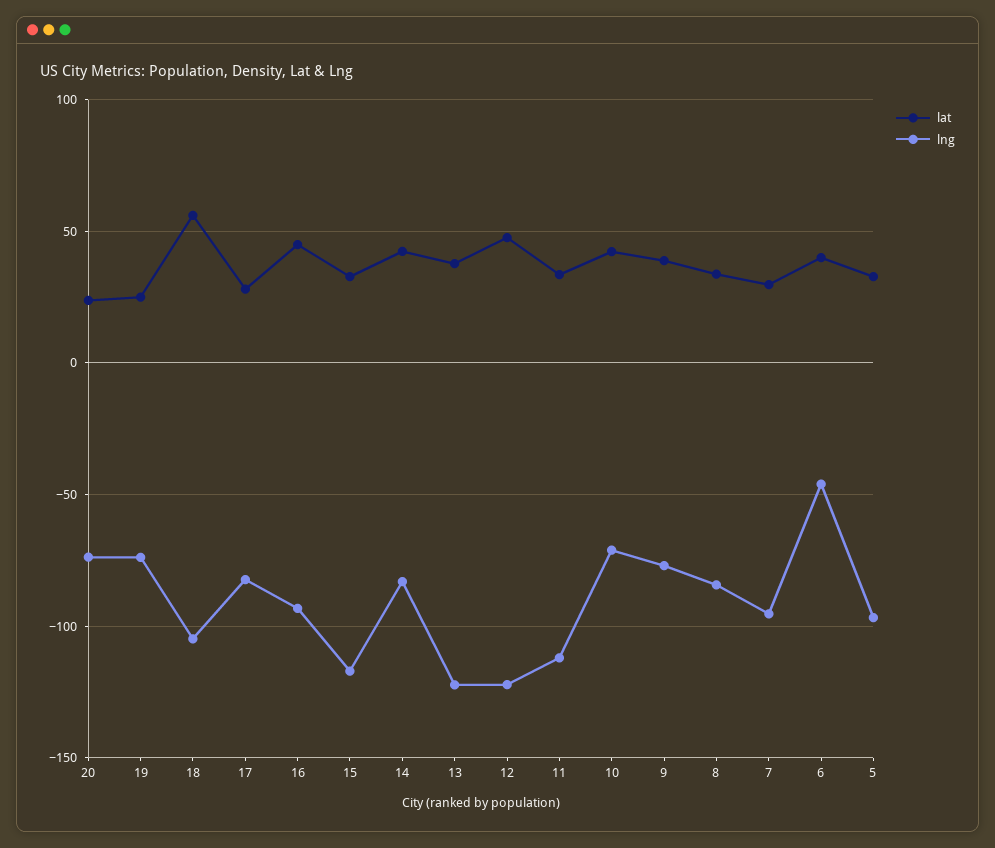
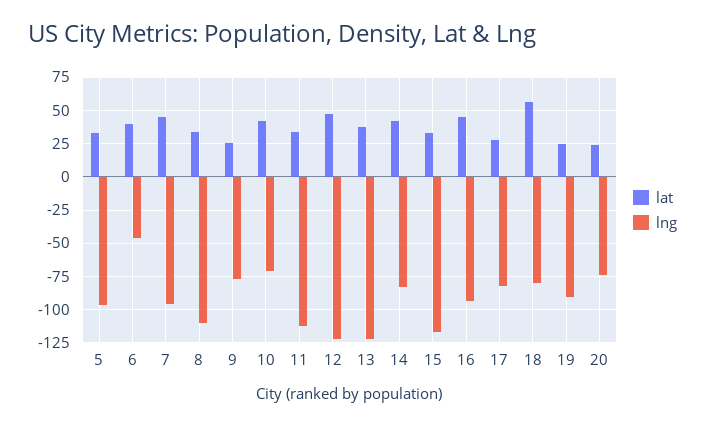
lng, 19: -75 -> -90
lng, 18: -105 -> -80
lat, 9: 40 -> 25
lng, 8: -85 -> -110
lat, 7: 30 -> 45

